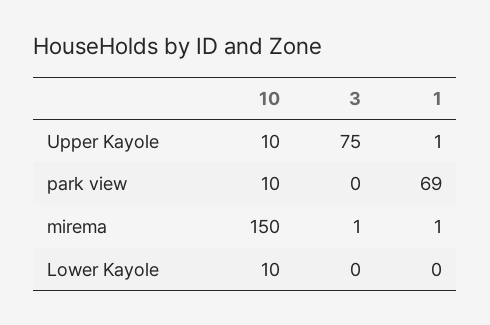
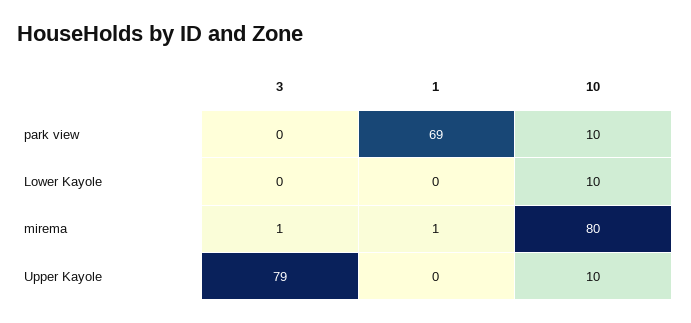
3, Upper Kayole: 75 -> 79
1, Upper Kayole: 1 -> 0
10, mirema: 150 -> 80

